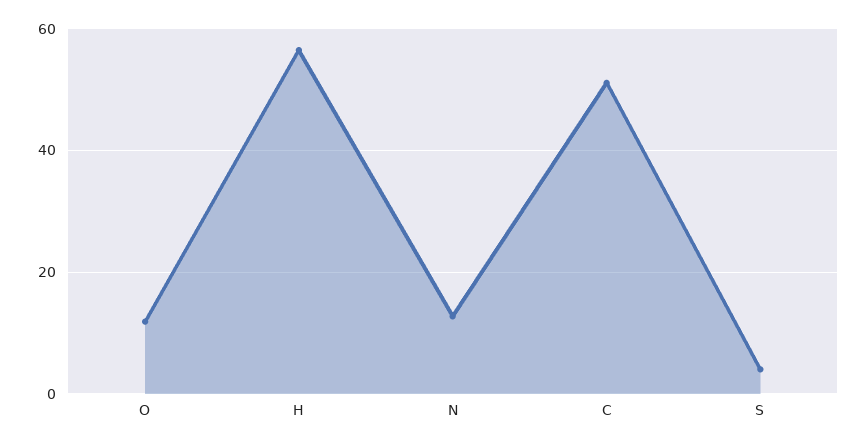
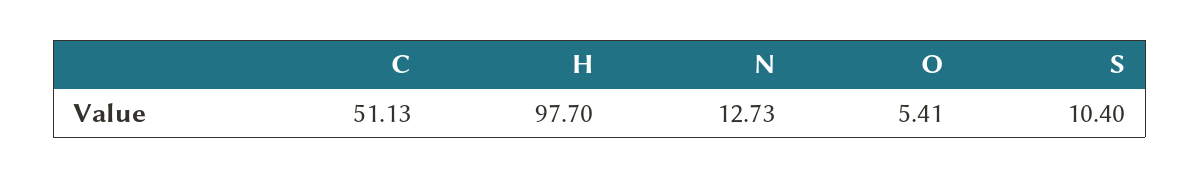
O: 12 -> 5.41
H: 56 -> 97.7
S: 4 -> 10.4

